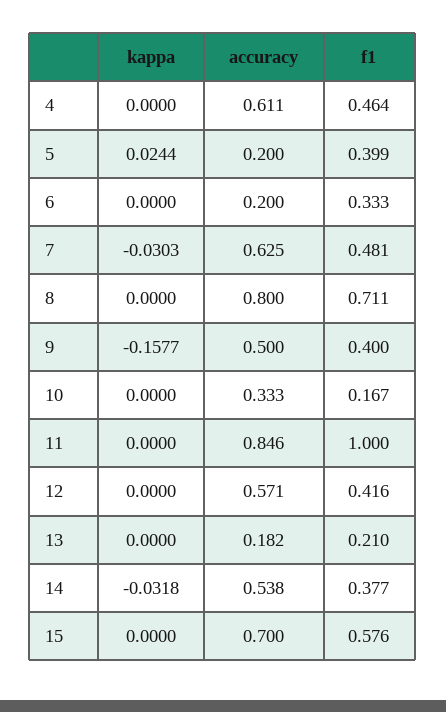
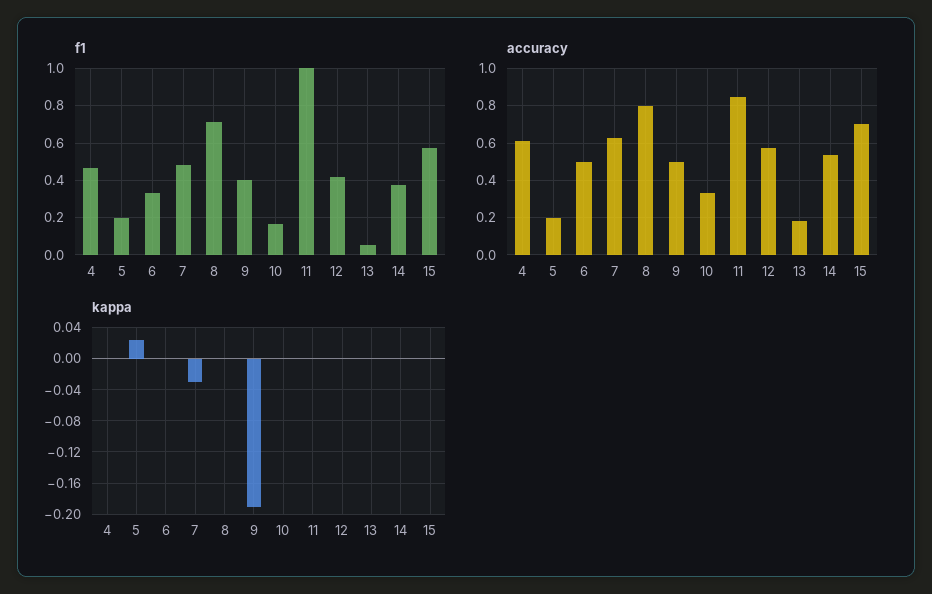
f1, 5: 0.399 -> 0.2
accuracy, 6: 0.2 -> 0.5
kappa, 9: -0.1577 -> -0.19
f1, 13: 0.21 -> 0.05
kappa, 14: -0.0318 -> 0

